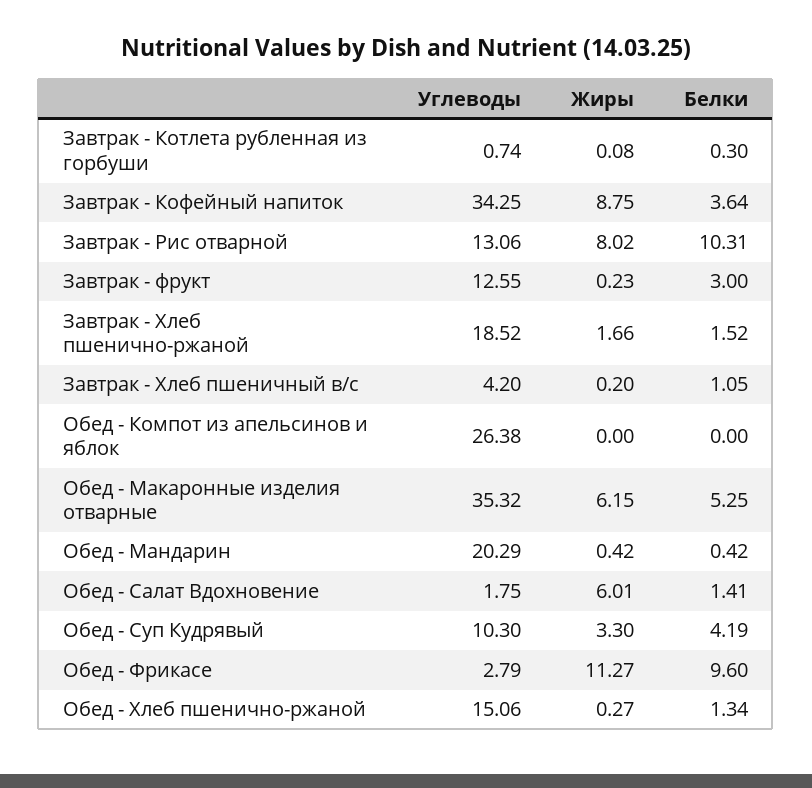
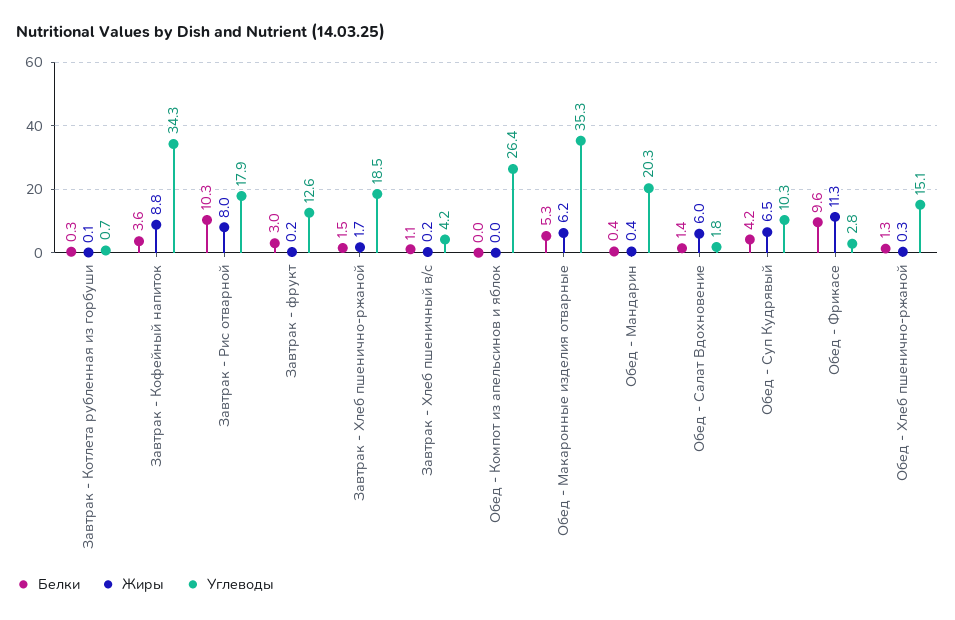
Углеводы, Завтрак - Рис отварной: 13.06 -> 17.9
Жиры, Обед - Суп Кудрявый: 3.3 -> 6.5

